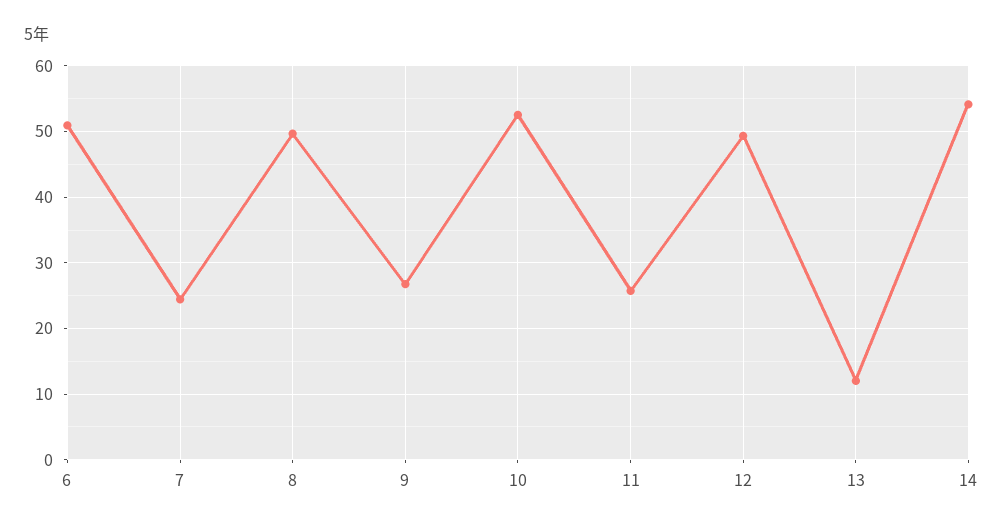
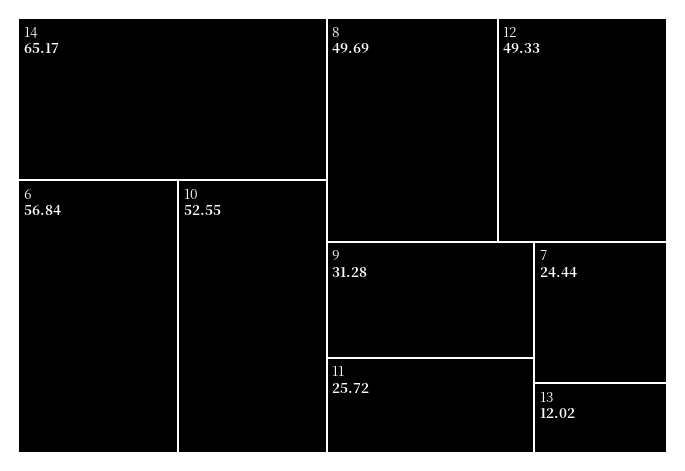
6: 51 -> 56.84
9: 27 -> 31.28
14: 54 -> 65.17

